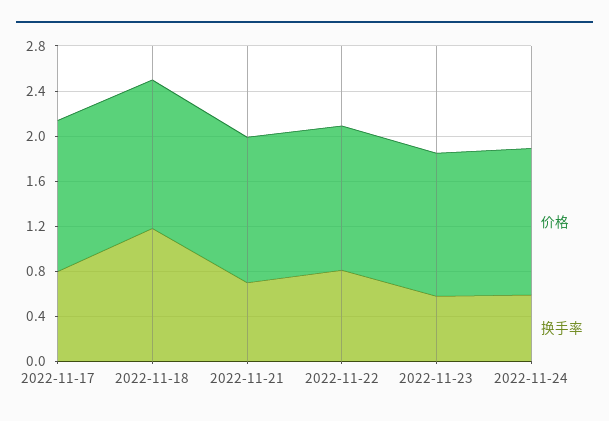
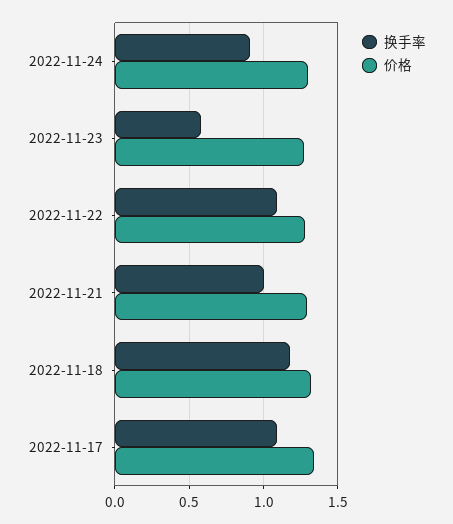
换手率, 2022-11-17: 0.8 -> 1.1
换手率, 2022-11-21: 0.7 -> 1
换手率, 2022-11-22: 0.8 -> 1.1
换手率, 2022-11-24: 0.6 -> 0.9

